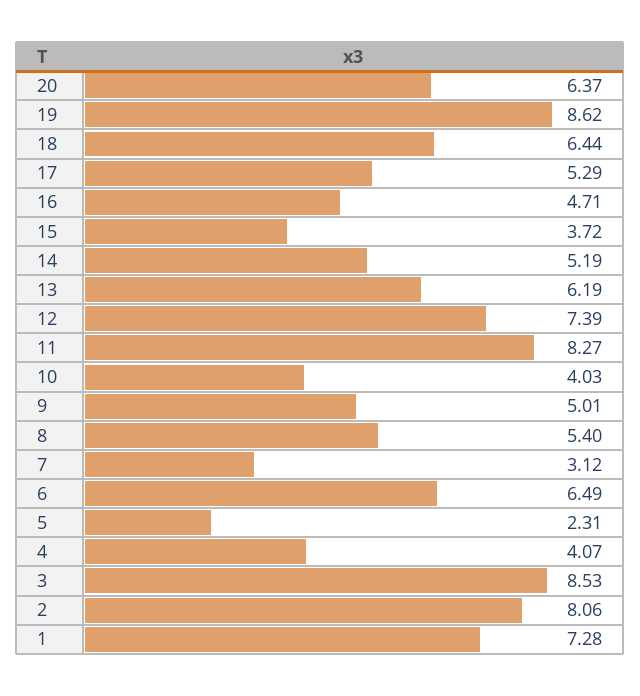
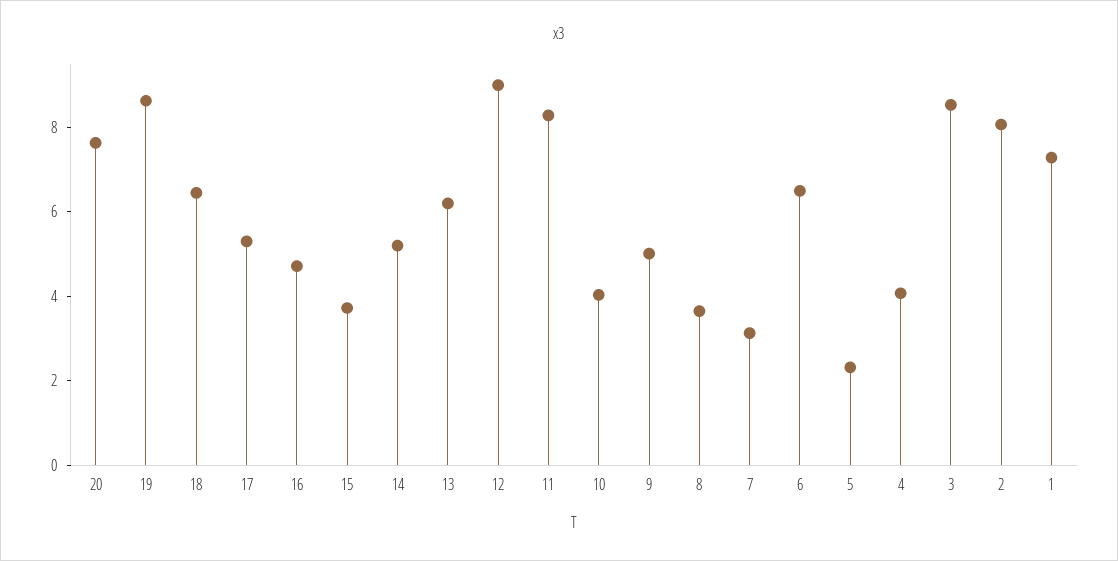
20: 6.37 -> 7.5
12: 7.39 -> 9
8: 5.4 -> 3.5

